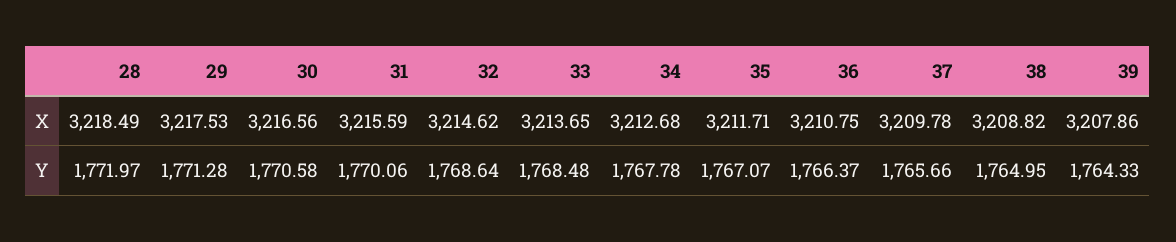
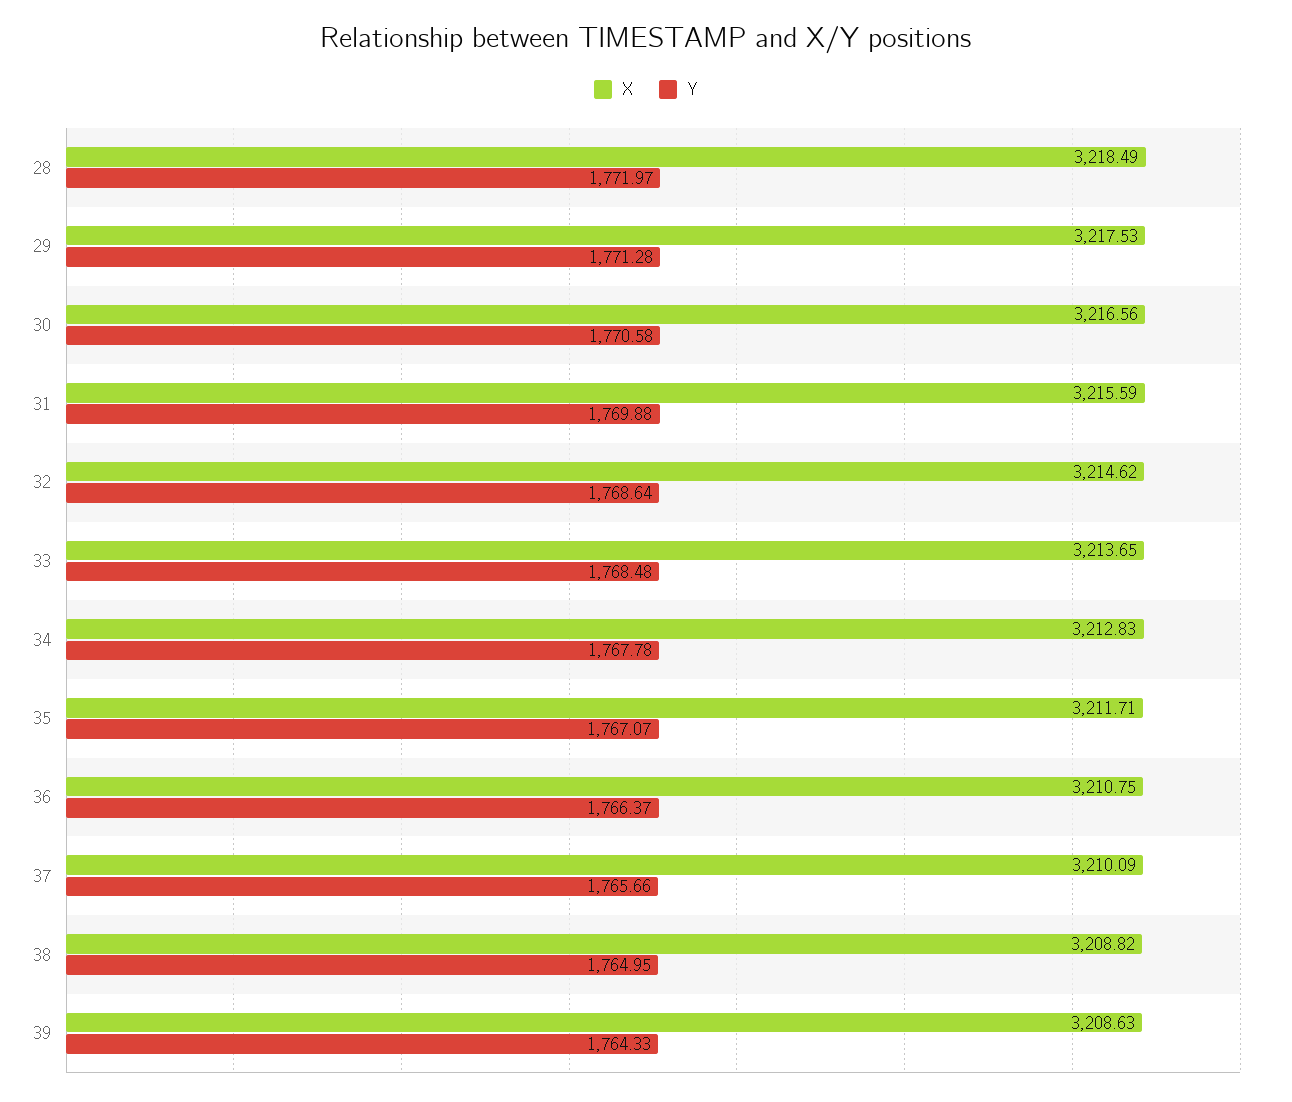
X, 34: 3212.68 -> 3212.83
X, 37: 3209.78 -> 3210.09
X, 39: 3207.86 -> 3208.63
Y, 31: 1770.06 -> 1769.88

